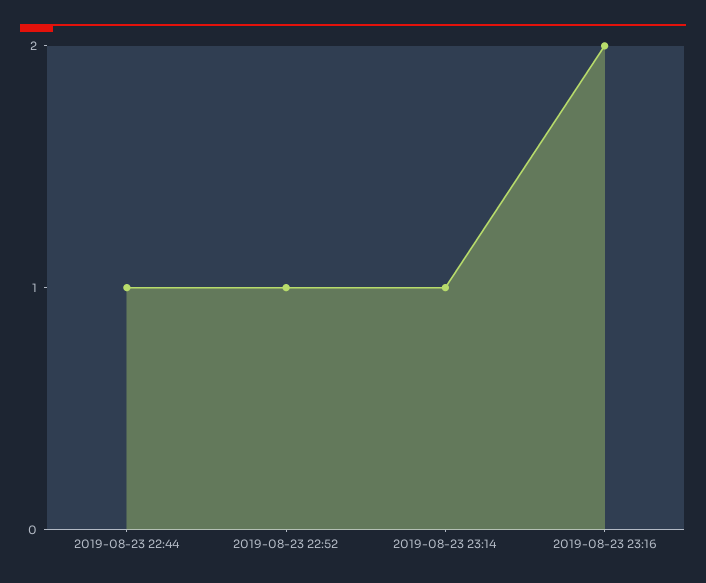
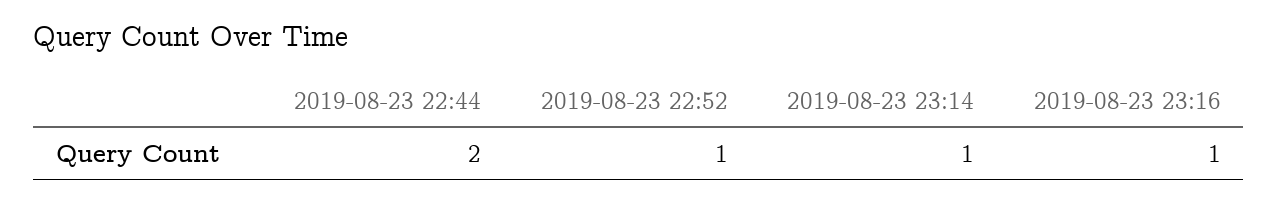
2019-08-23 22:44: 1 -> 2
2019-08-23 23:16: 2 -> 1

